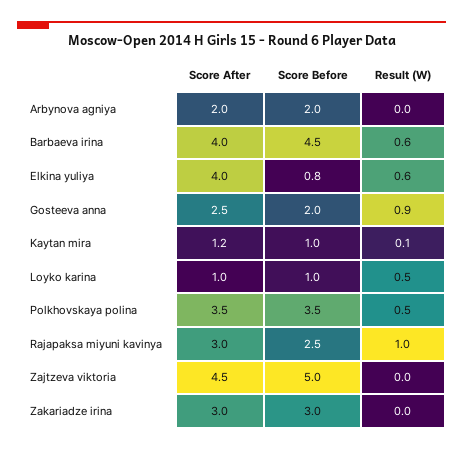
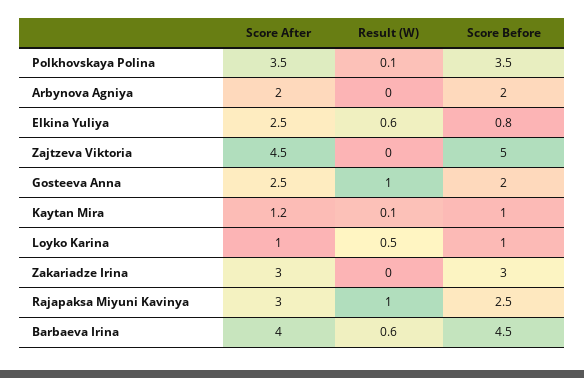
Score After, Elkina yuliya: 4 -> 2.5
Result (W), Gosteeva anna: 0.9 -> 1
Result (W), Polkhovskaya polina: 0.5 -> 0.1

